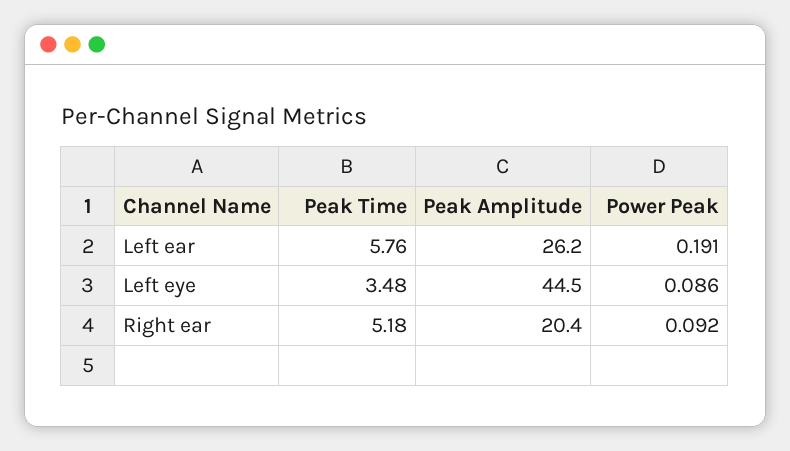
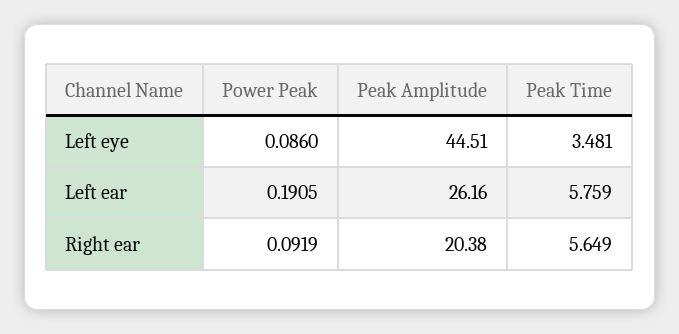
Peak Time, Right ear: 5.18 -> 5.649

